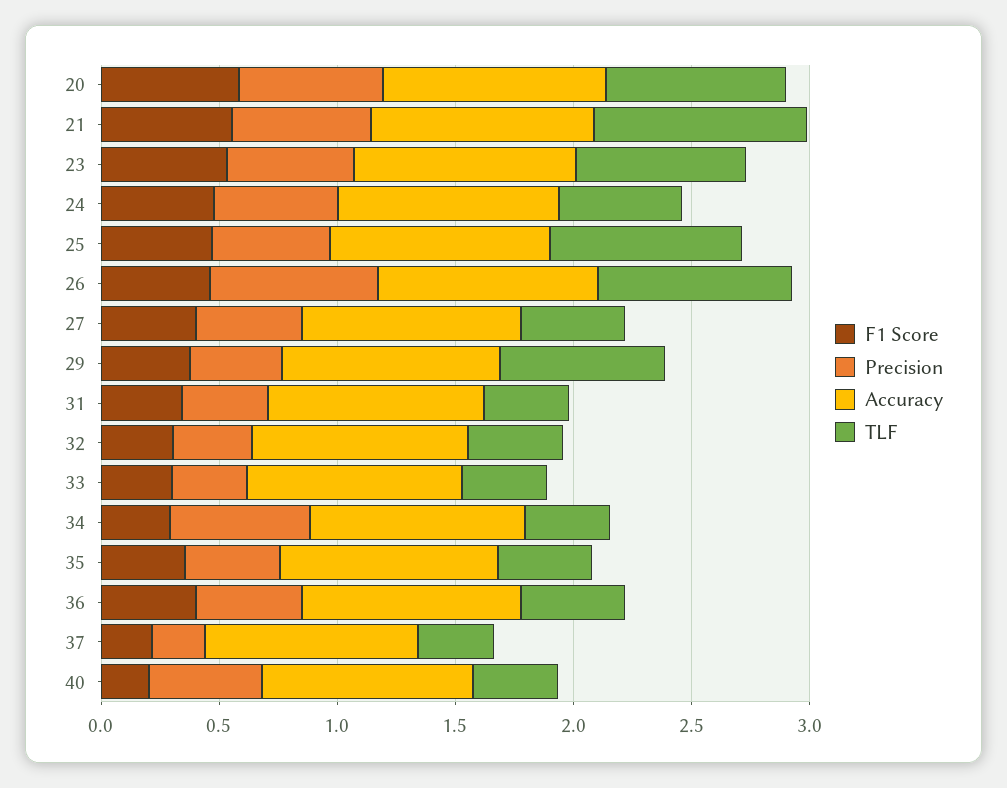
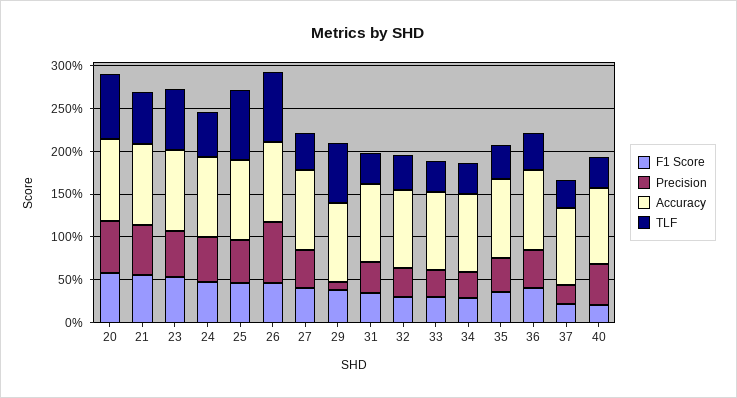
TLF, 21: 0.9 -> 0.6
Precision, 29: 0.4 -> 0.1
Precision, 34: 0.6 -> 0.3

